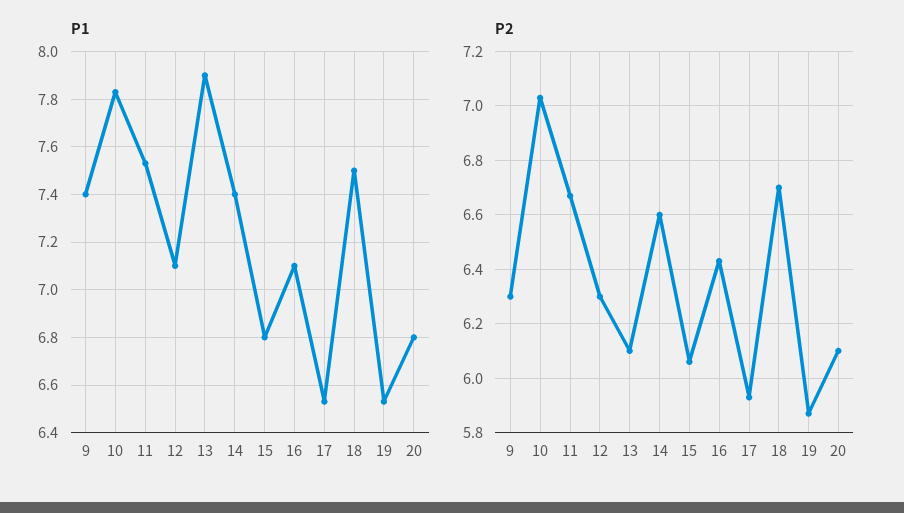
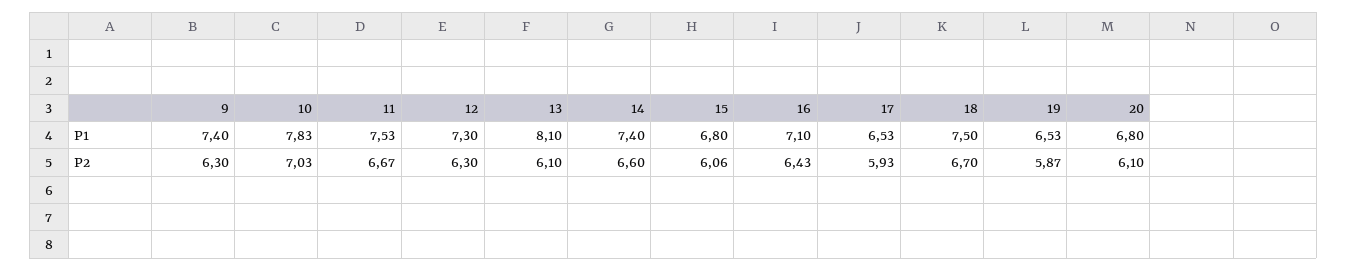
P1, 12: 7.1 -> 7.3
P1, 13: 7.9 -> 8.1

